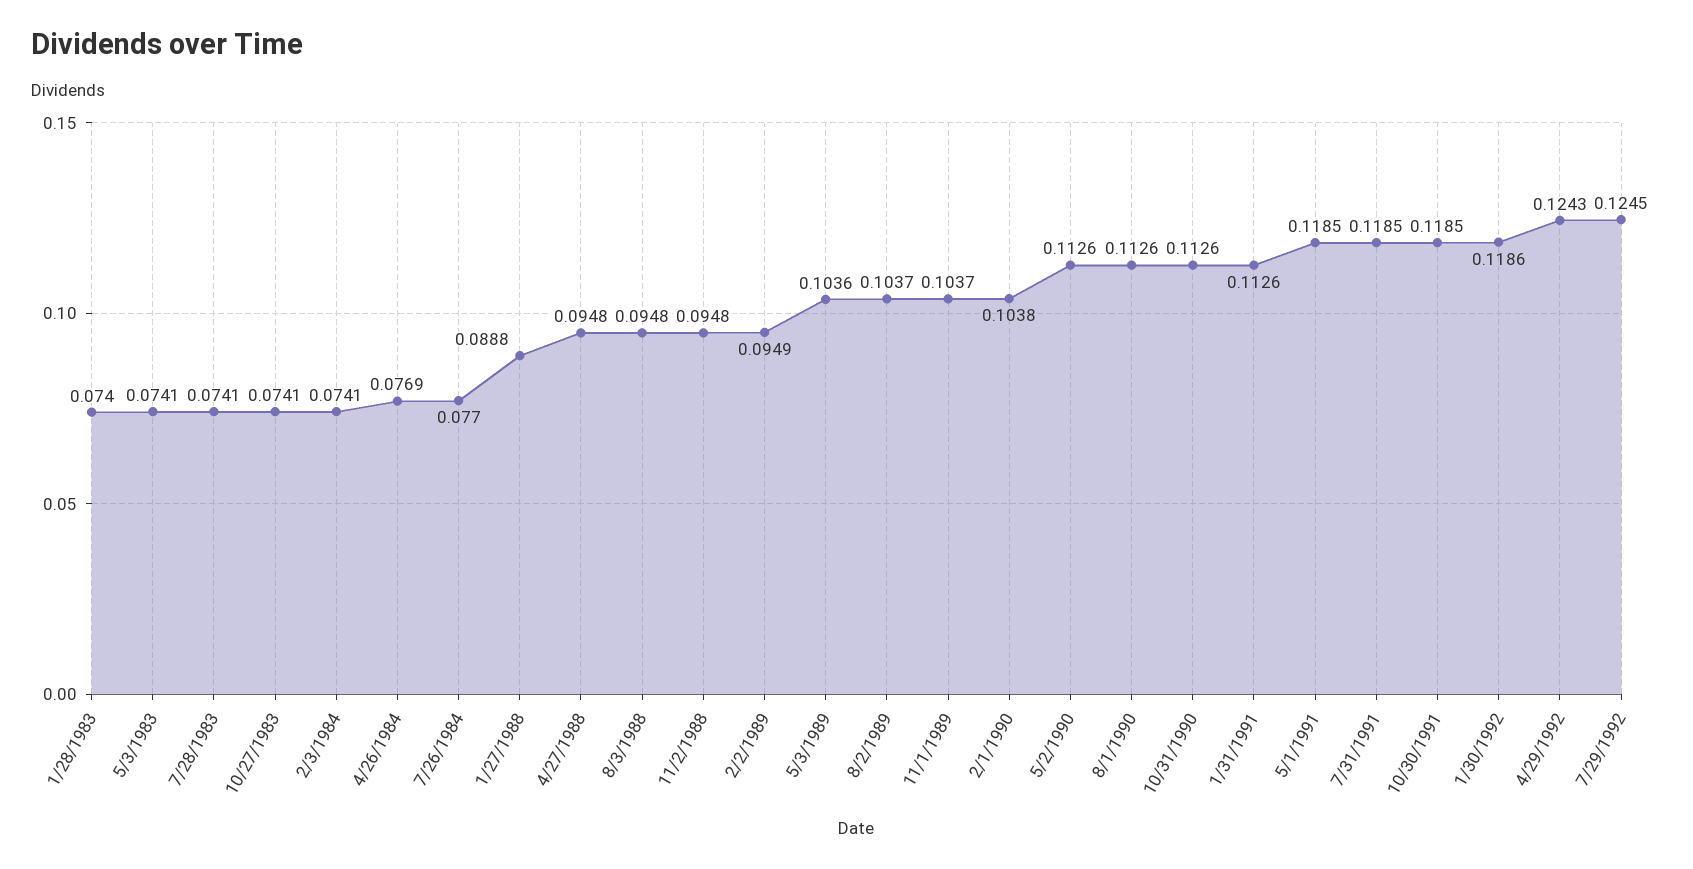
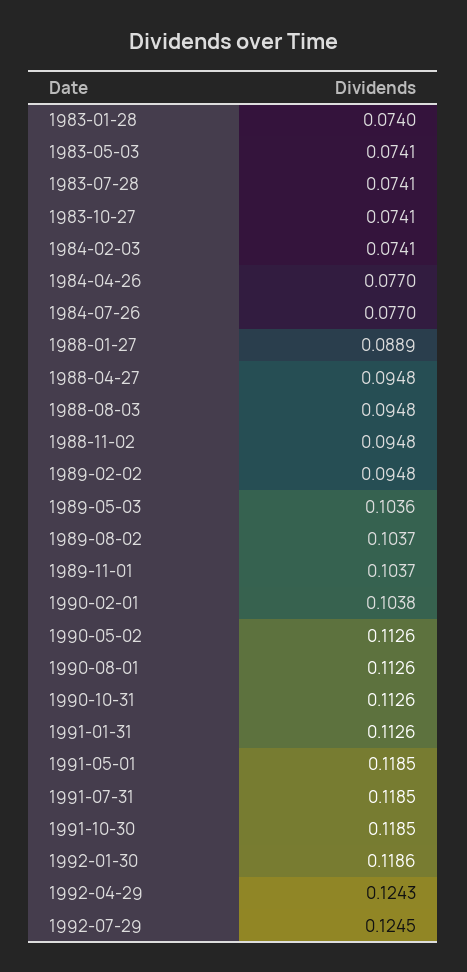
4/26/1984: 0.0769 -> 0.077
1/27/1988: 0.0888 -> 0.0889
2/2/1989: 0.0949 -> 0.0948

